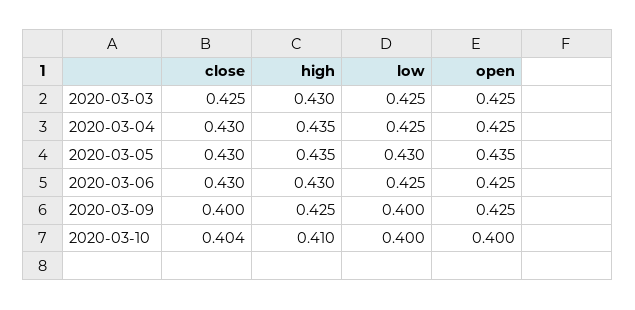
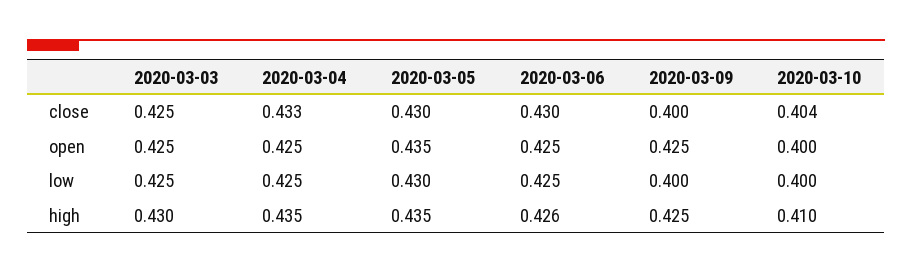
close, 2020-03-04: 0.43 -> 0.433
high, 2020-03-06: 0.43 -> 0.426

